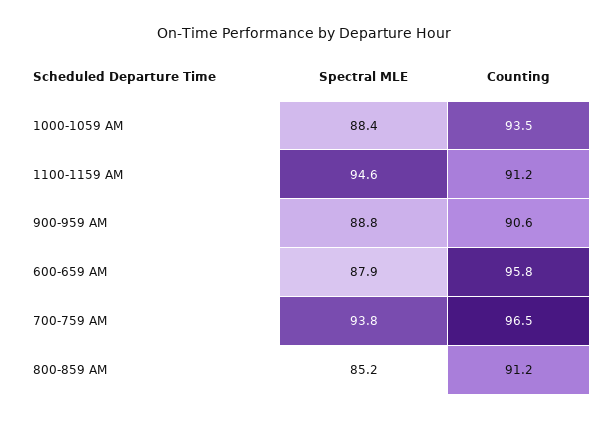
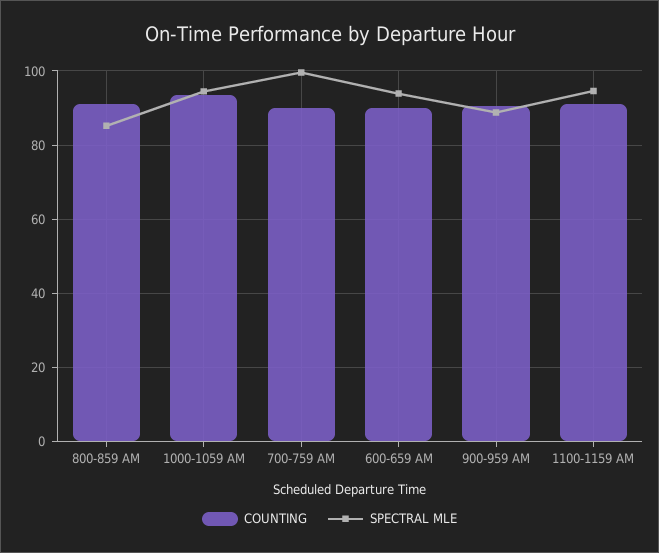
Spectral MLE, 1000-1059 AM: 88.4 -> 94
Spectral MLE, 600-659 AM: 87.9 -> 94
Counting, 600-659 AM: 95.8 -> 90
Spectral MLE, 700-759 AM: 93.8 -> 100
Counting, 700-759 AM: 96.5 -> 90

